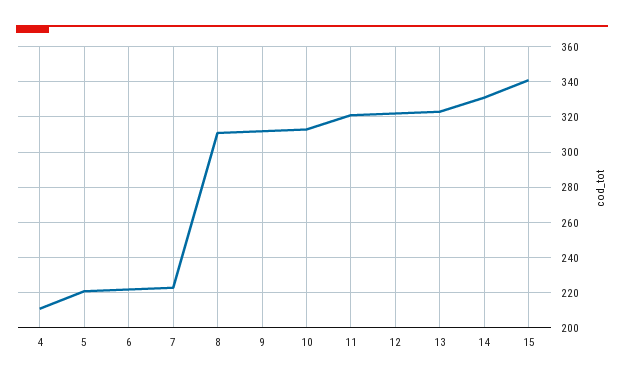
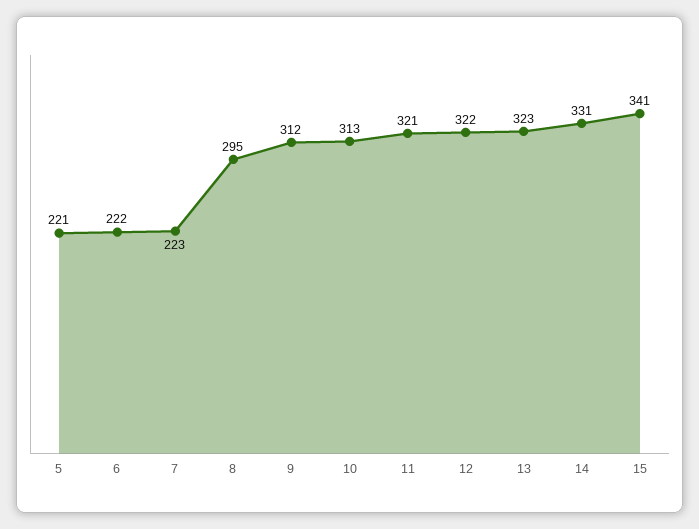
4: 210 -> none
8: 310 -> 295

